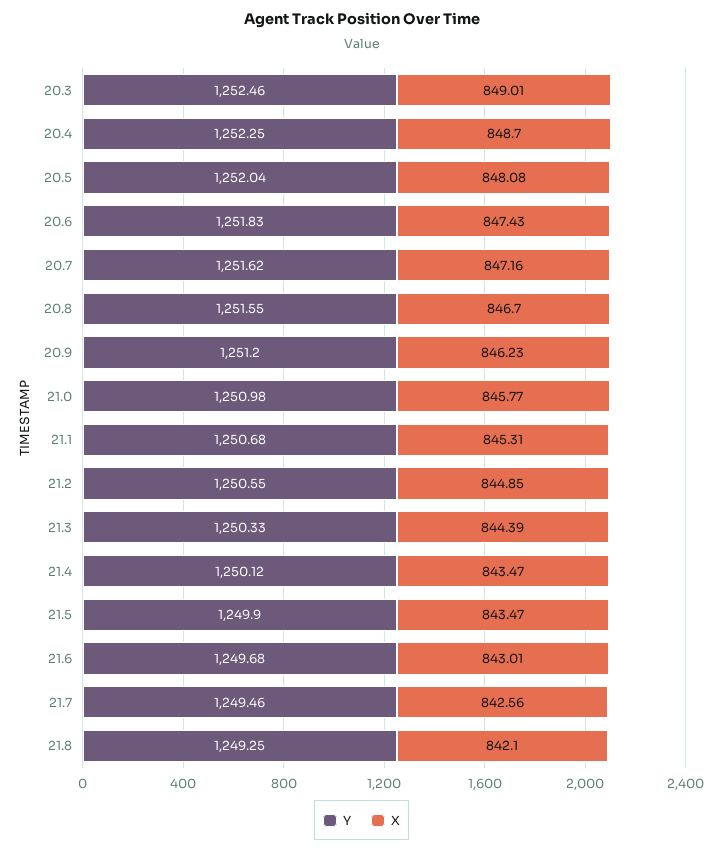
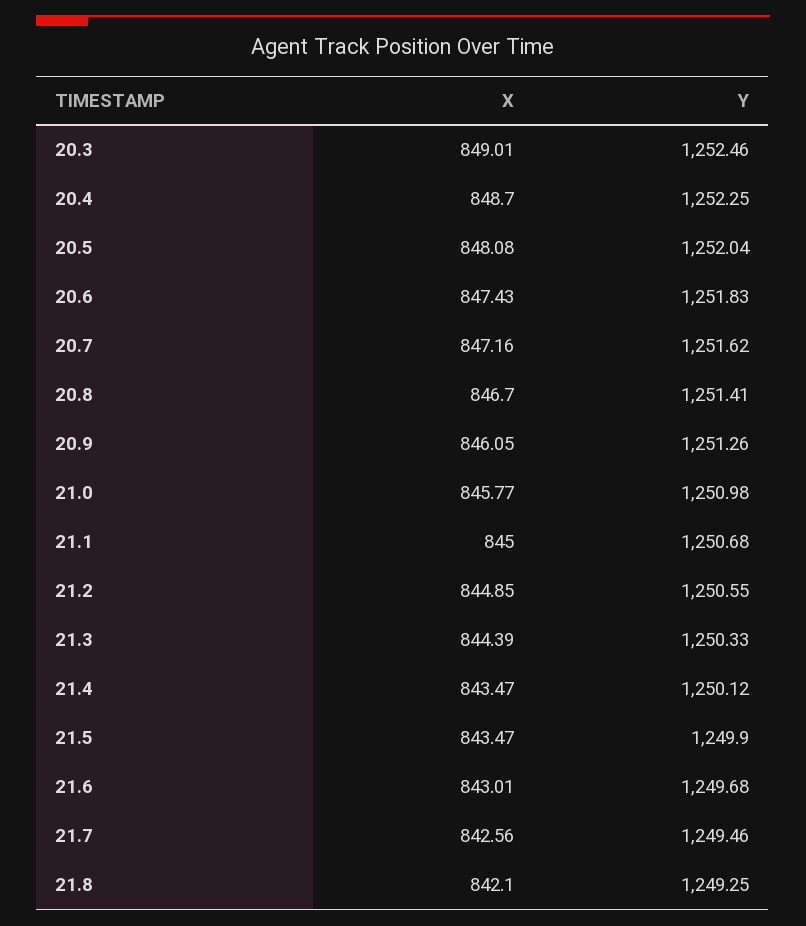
Y, 20.8: 1251.55 -> 1251.41
Y, 20.9: 1251.2 -> 1251.26
X, 20.9: 846.23 -> 846.05
X, 21.1: 845.31 -> 845

